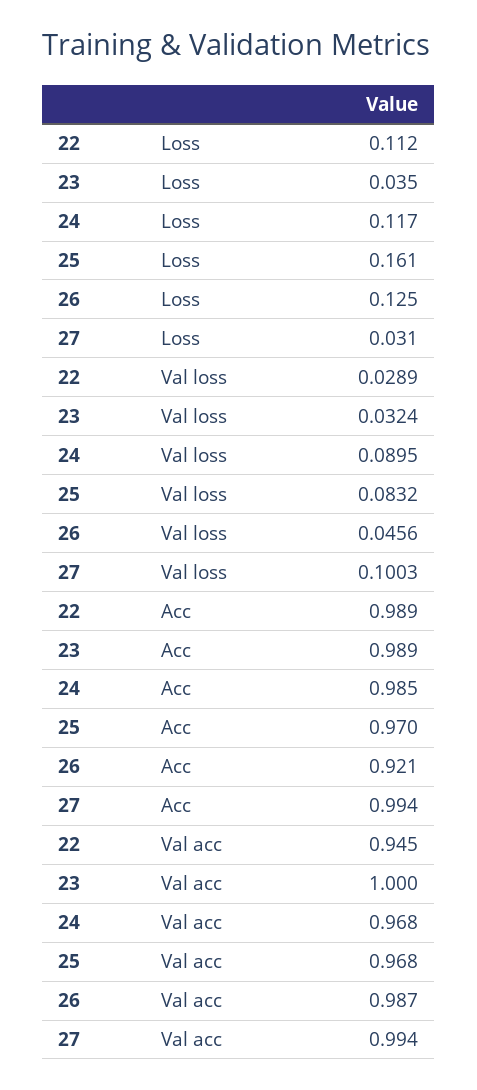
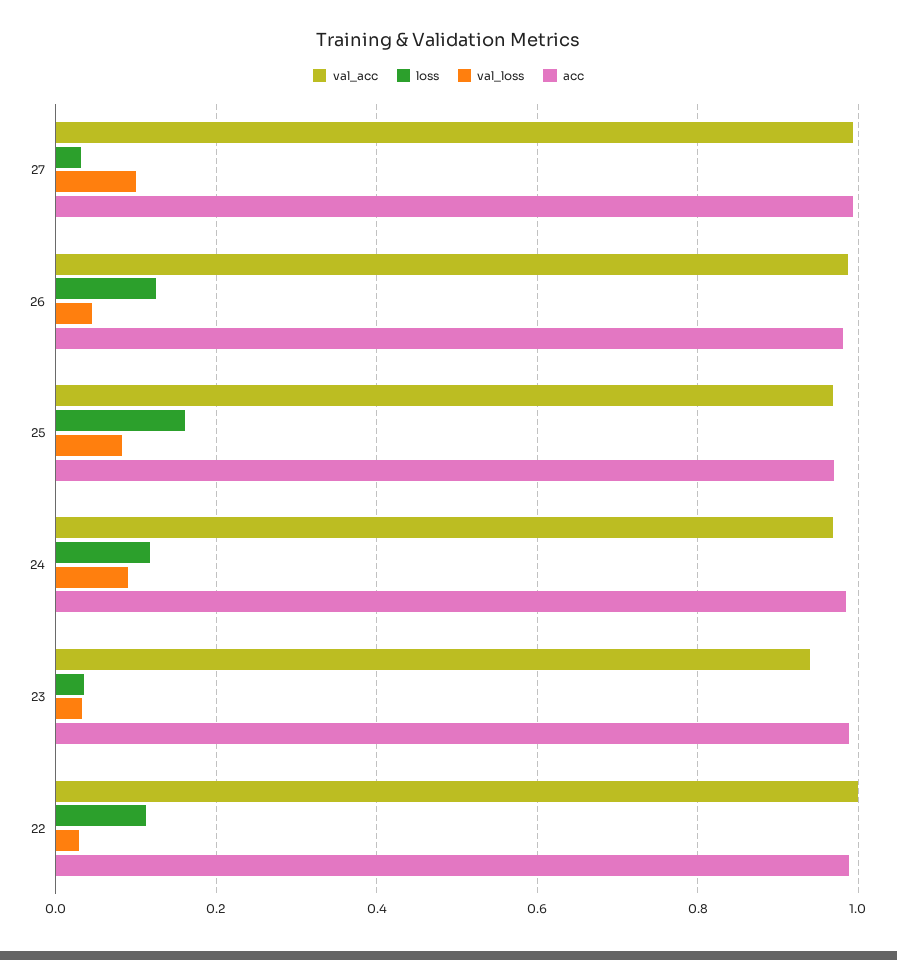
Acc, 26: 0.921 -> 0.98
Val acc, 22: 0.945 -> 1
Val acc, 23: 1 -> 0.94

